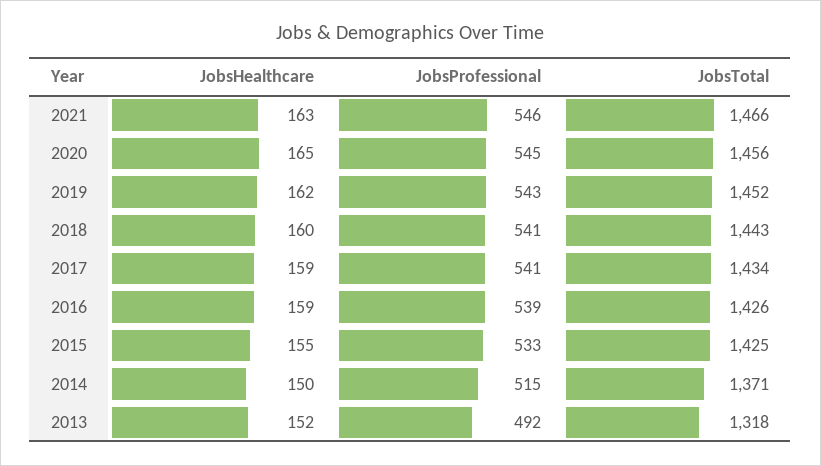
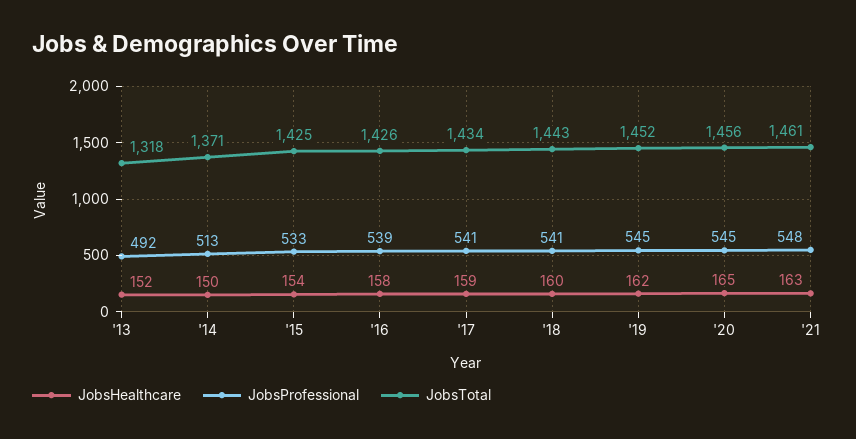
JobsProfessional, 2021: 546 -> 548
JobsTotal, 2021: 1466 -> 1461
JobsProfessional, 2019: 543 -> 545
JobsHealthcare, 2016: 159 -> 158
JobsHealthcare, 2015: 155 -> 154
JobsProfessional, 2014: 515 -> 513

